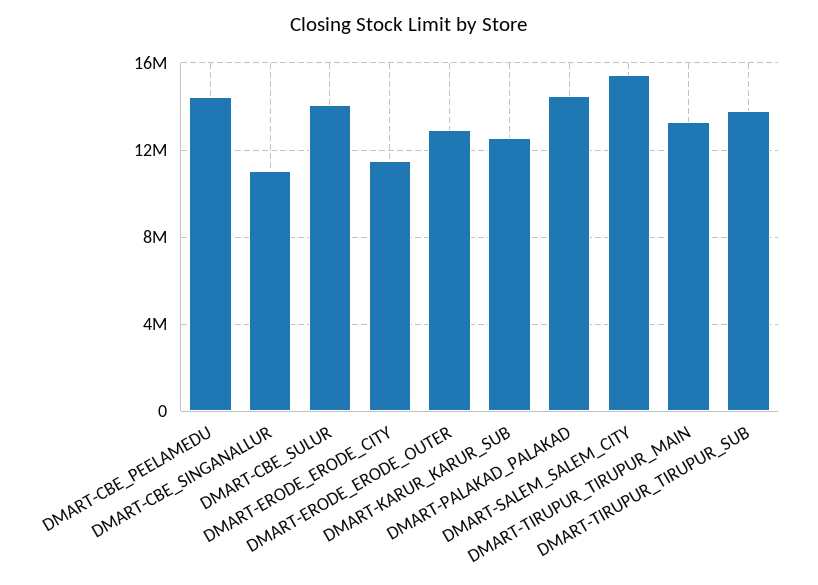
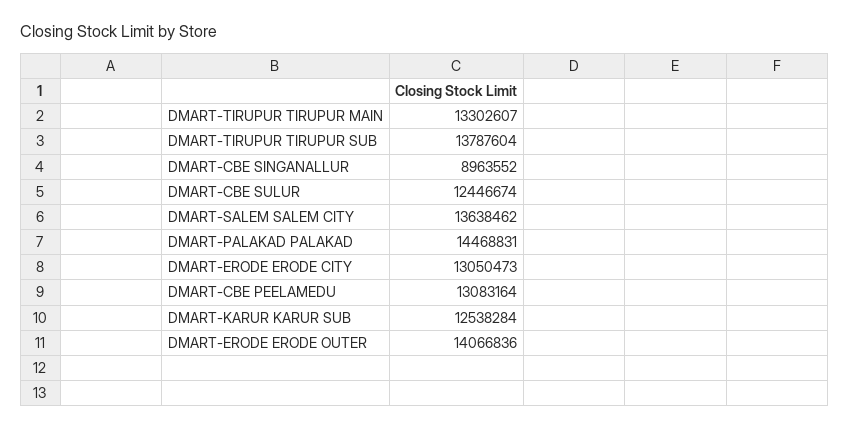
DMART-CBE_PEELAMEDU: 14500000 -> 13083164
DMART-CBE_SINGANALLUR: 11000000 -> 8963552
DMART-CBE_SULUR: 14000000 -> 12446674
DMART-ERODE_ERODE_CITY: 11500000 -> 13050473
DMART-ERODE_ERODE_OUTER: 13000000 -> 14066836
DMART-SALEM_SALEM_CITY: 15500000 -> 13638462

